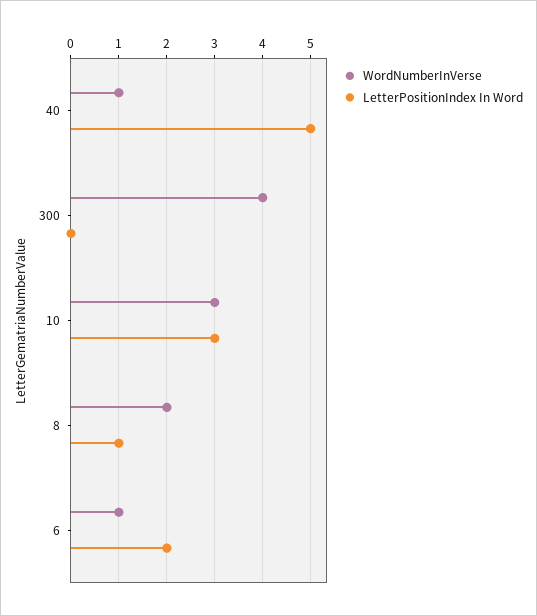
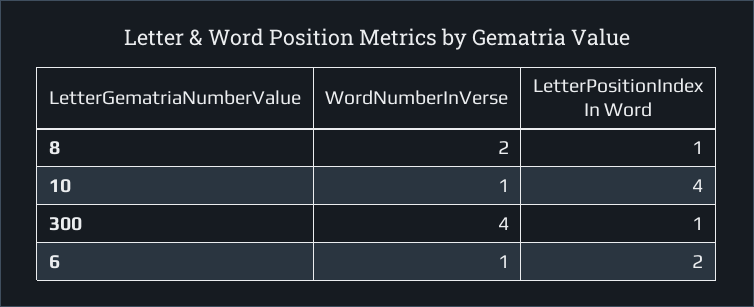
WordNumberInVerse, 40: 1 -> none
LetterPositionIndex In Word, 40: 5 -> none
LetterPositionIndex In Word, 300: 0 -> 1
WordNumberInVerse, 10: 3 -> 1
LetterPositionIndex In Word, 10: 3 -> 4

